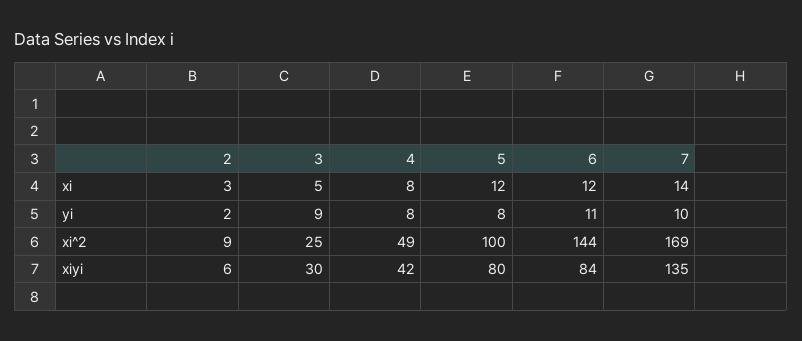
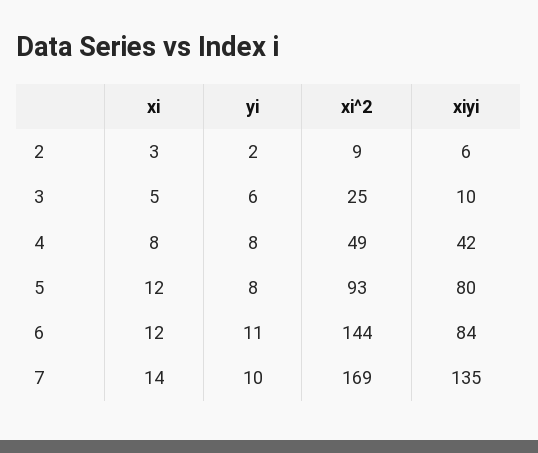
3, yi: 9 -> 6
5, xi^2: 100 -> 93
3, xiyi: 30 -> 10

